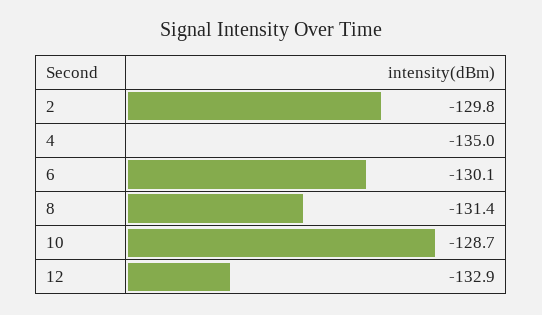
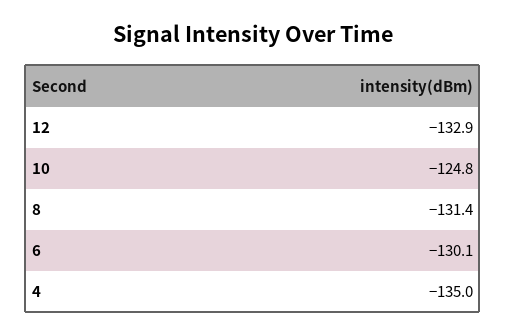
2: -129.8 -> none
10: -128.7 -> -124.8

